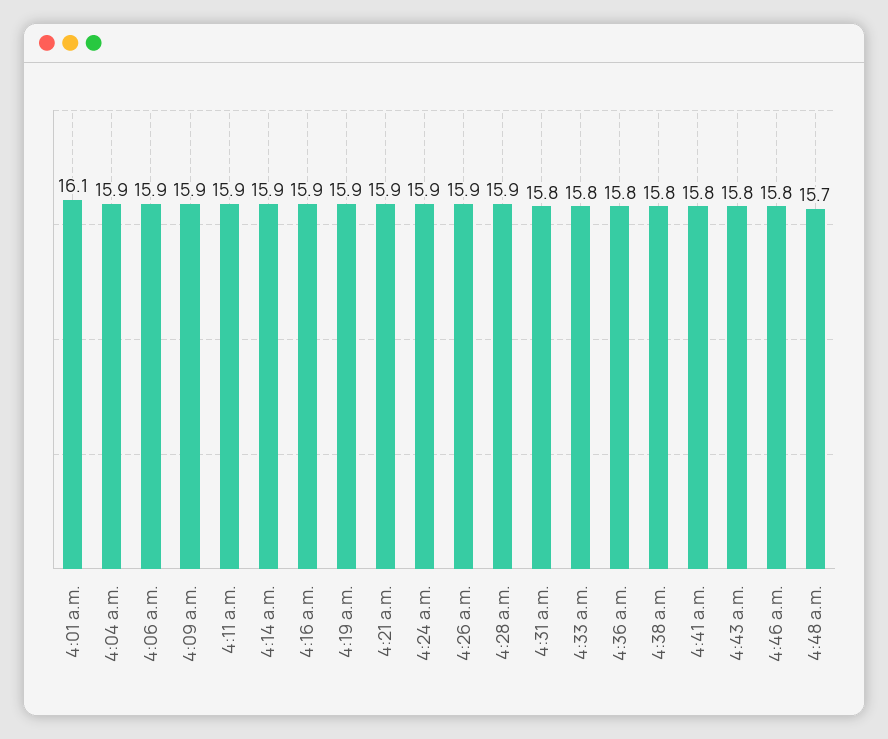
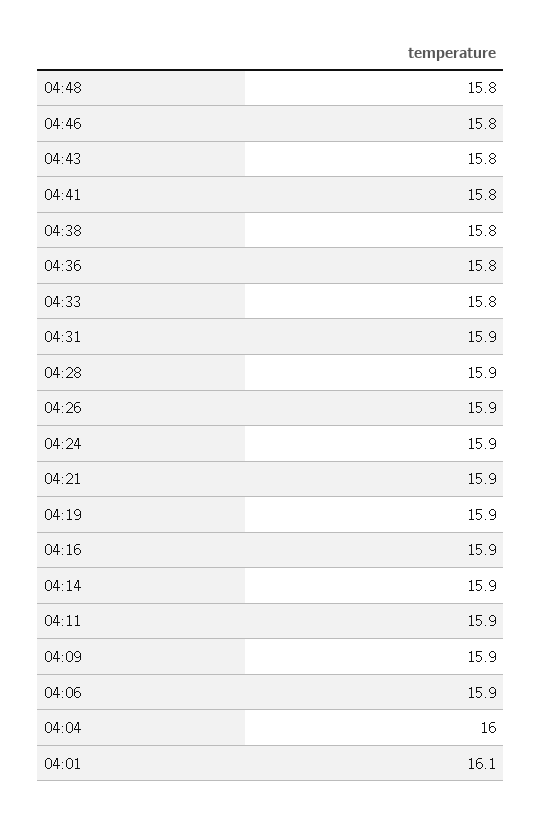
4:04 a.m.: 15.9 -> 16
4:31 a.m.: 15.8 -> 15.9
4:48 a.m.: 15.7 -> 15.8

